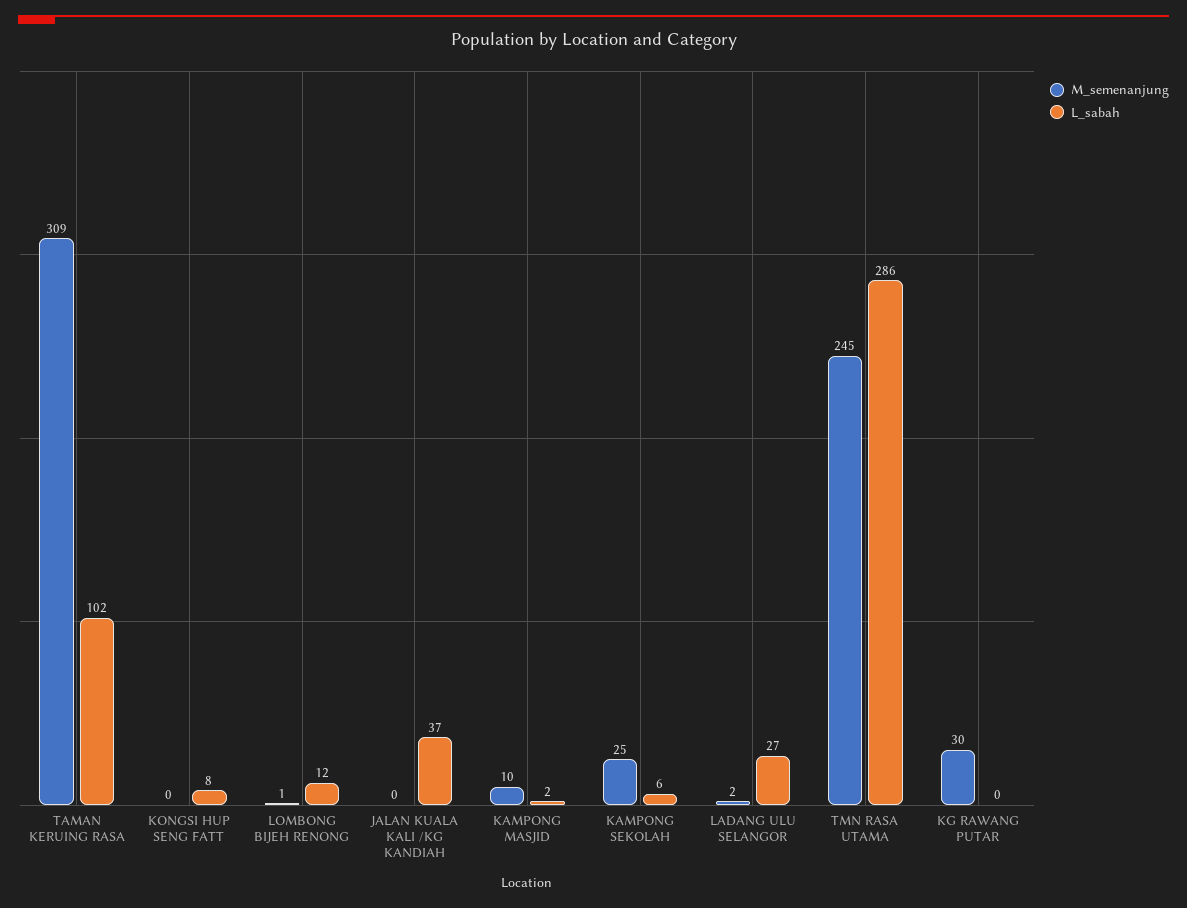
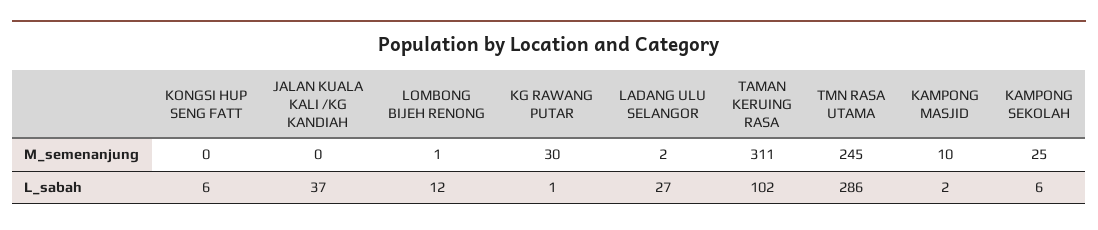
M_semenanjung, TAMAN KERUING RASA: 309 -> 311
L_sabah, KONGSI HUP SENG FATT: 8 -> 6
L_sabah, KG RAWANG PUTAR: 0 -> 1

